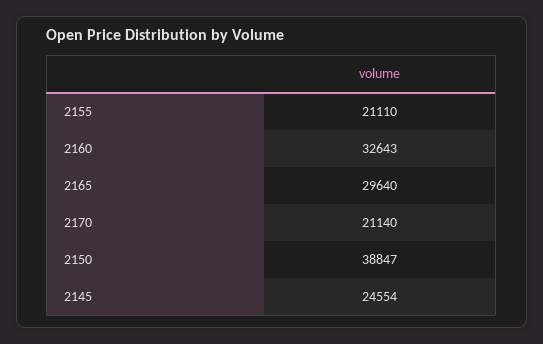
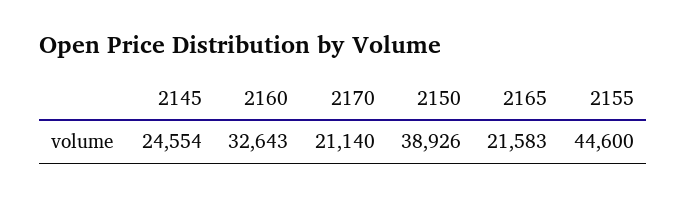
2155: 21110 -> 44600
2165: 29640 -> 21583
2150: 38847 -> 38926

